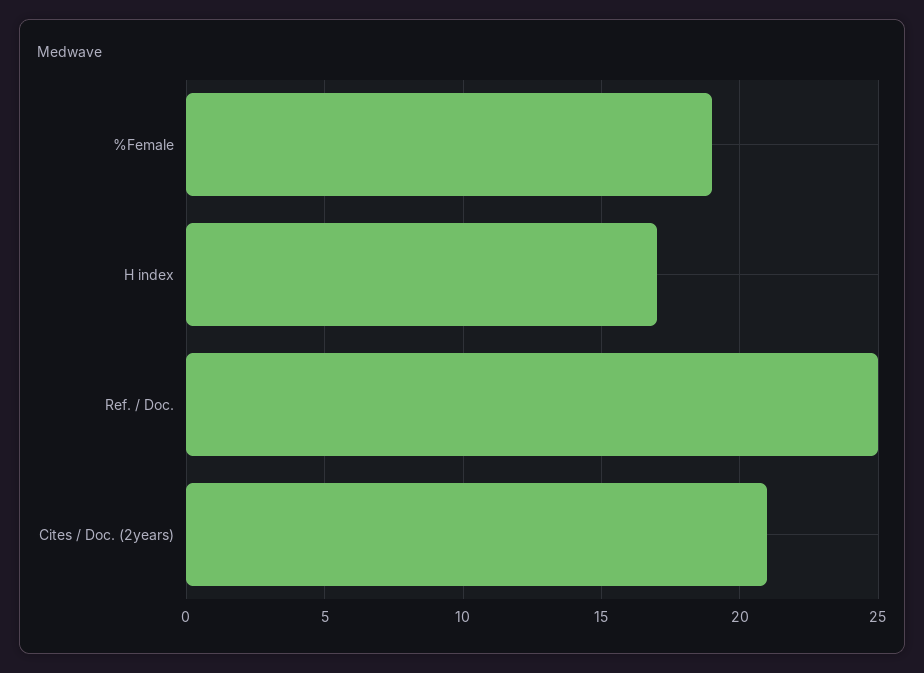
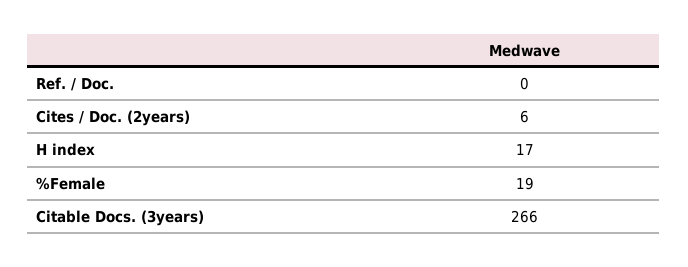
Ref. / Doc.: 25 -> 0
Cites / Doc. (2years): 21 -> 6
Citable Docs. (3years): none -> 266

